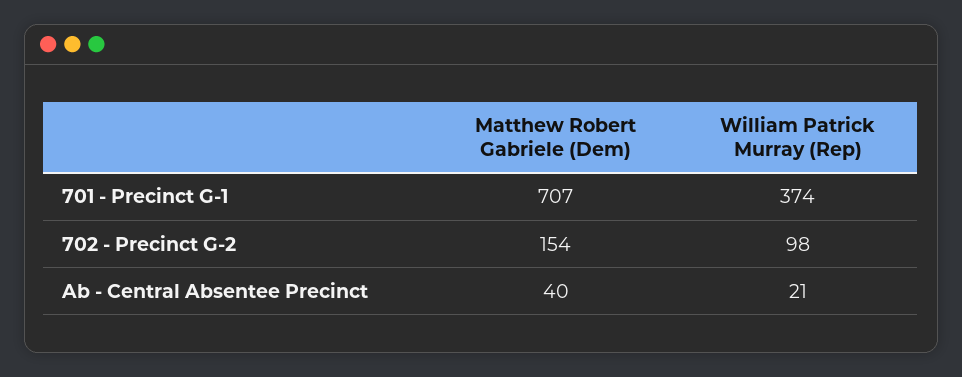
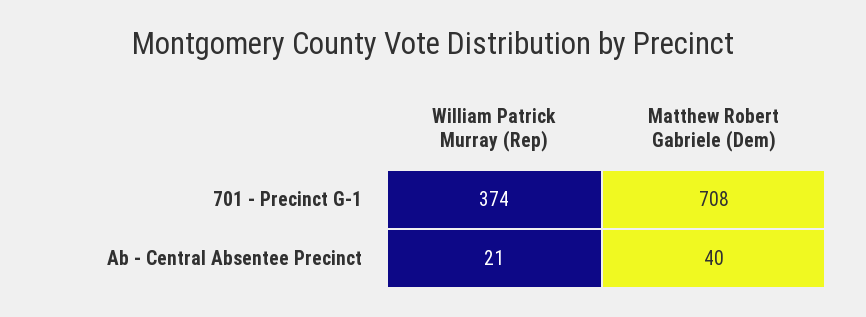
Matthew Robert Gabriele (Dem), 701 - Precinct G-1: 707 -> 708
Matthew Robert Gabriele (Dem), 702 - Precinct G-2: 154 -> none
William Patrick Murray (Rep), 702 - Precinct G-2: 98 -> none

